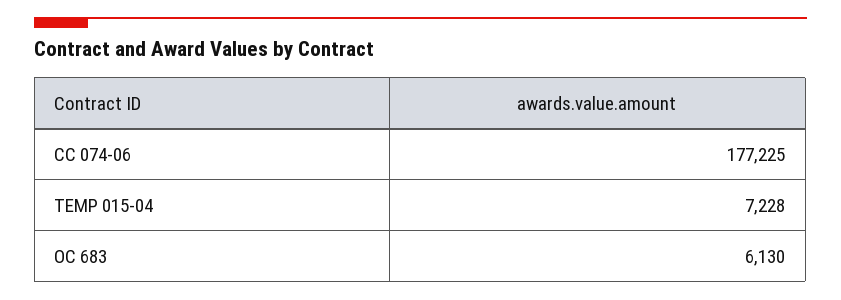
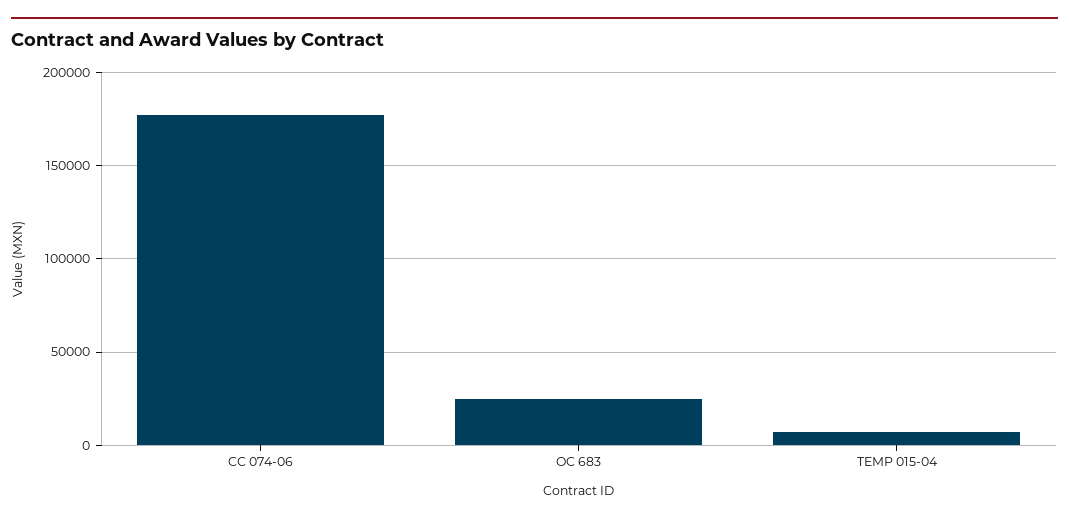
OC 683: 6130 -> 25000

